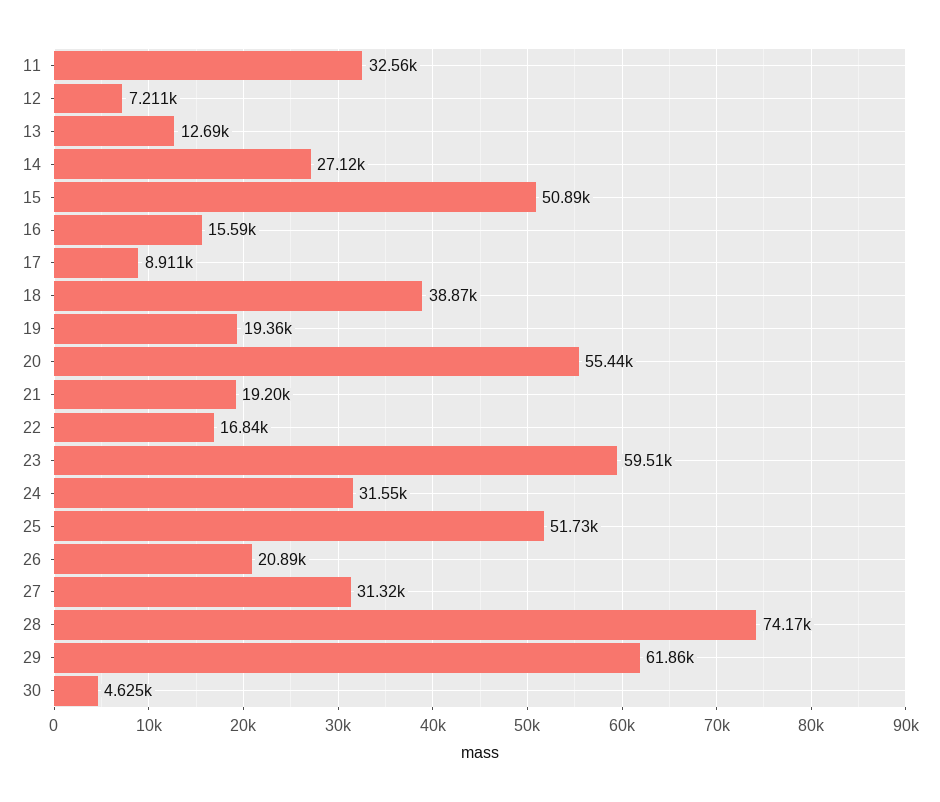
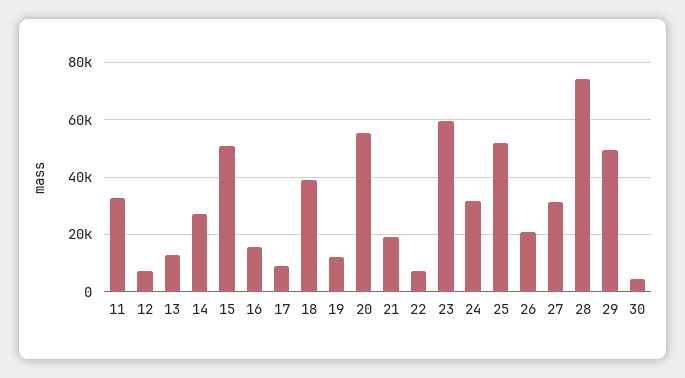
19: 19360 -> 12500
22: 16840 -> 7500
29: 61860 -> 50000

